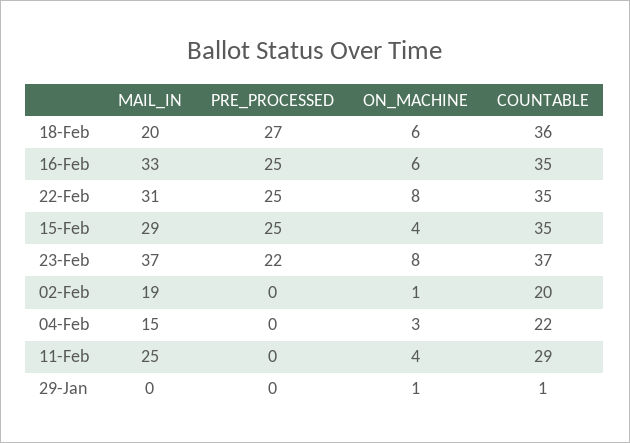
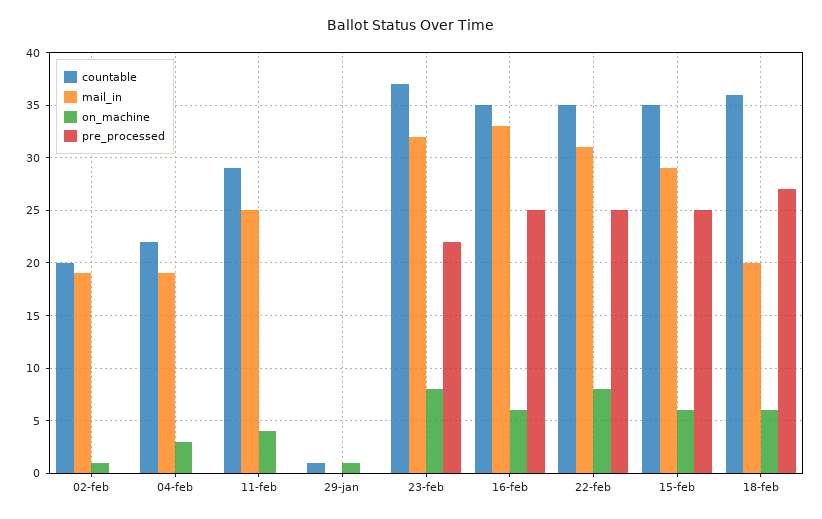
ON_MACHINE, 15-Feb: 4 -> 6
MAIL_IN, 23-Feb: 37 -> 32
MAIL_IN, 04-Feb: 15 -> 19

